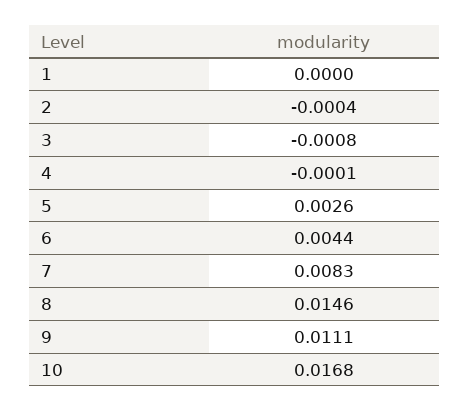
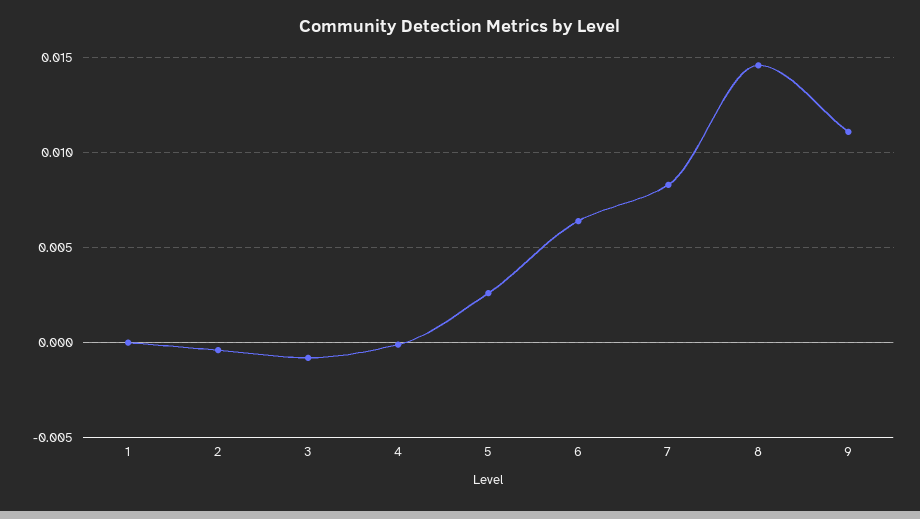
6: 0.0044 -> 0.0065
10: 0.0168 -> none

